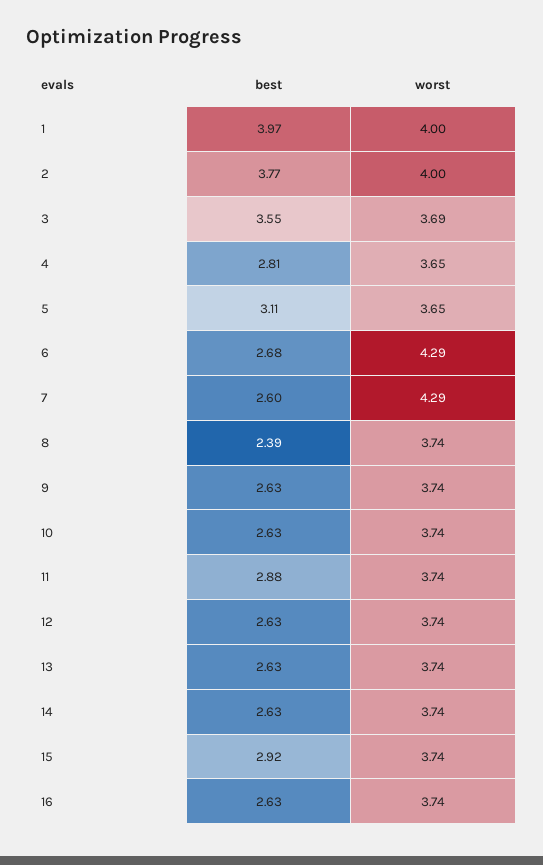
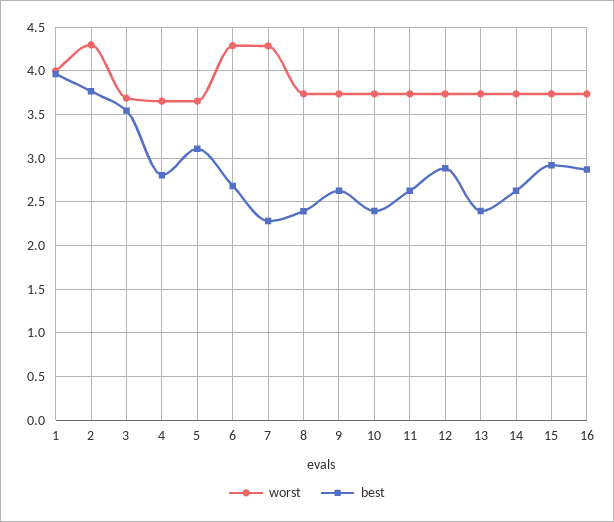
worst, 2: 4 -> 4.3
best, 7: 2.6 -> 2.3
best, 10: 2.63 -> 2.4
best, 11: 2.88 -> 2.6
best, 12: 2.63 -> 2.9
best, 13: 2.63 -> 2.4
best, 16: 2.63 -> 2.9

